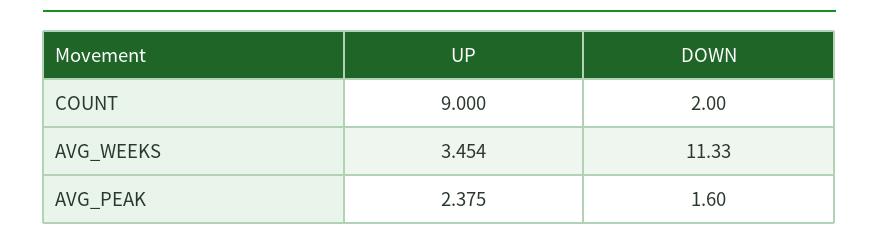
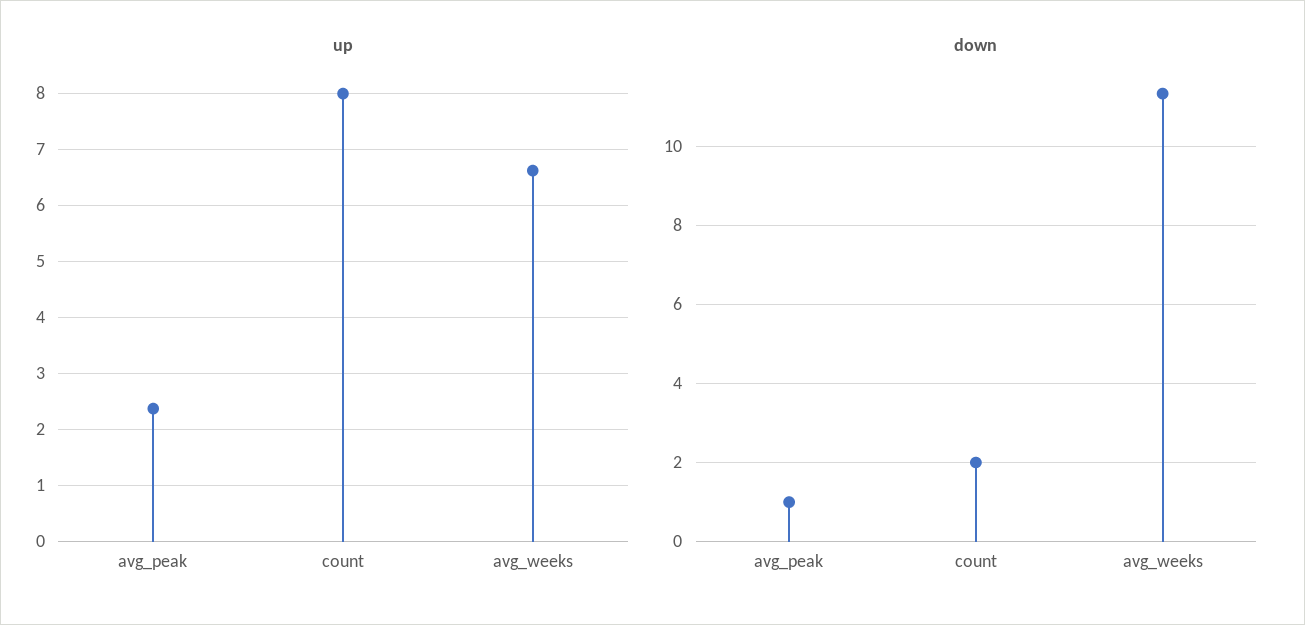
UP, COUNT: 9 -> 8
UP, AVG_WEEKS: 3.454 -> 6.6
DOWN, AVG_PEAK: 1.6 -> 1

